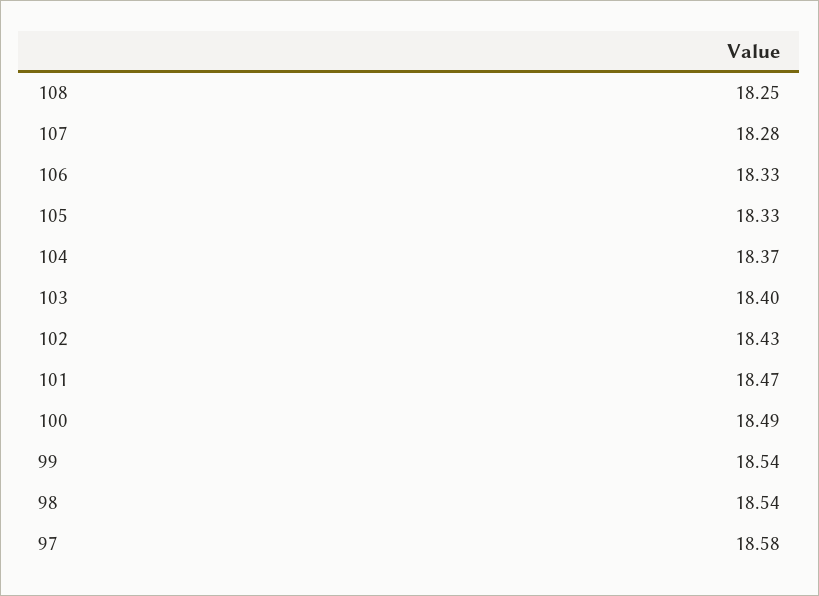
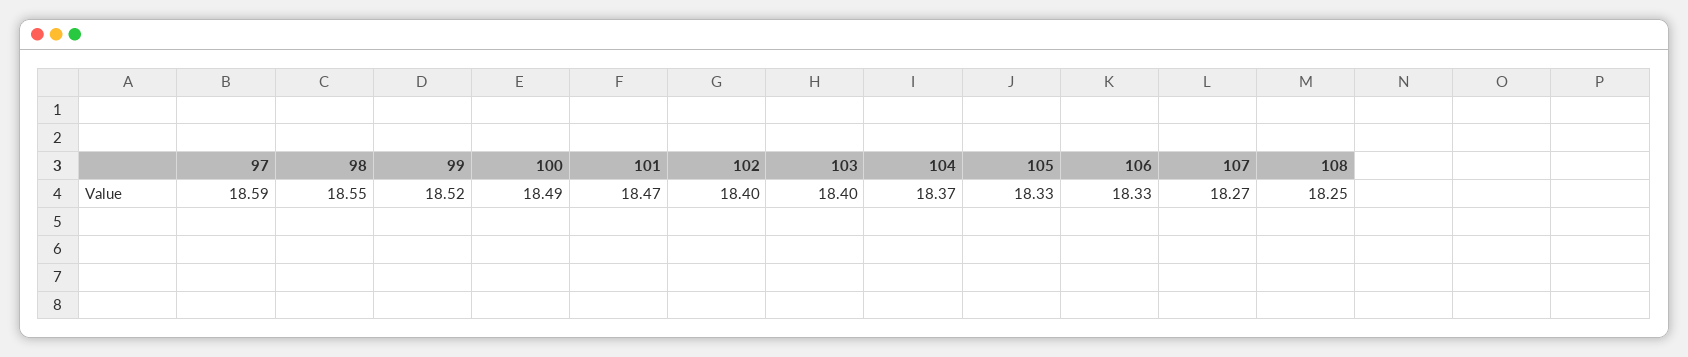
107: 18.28 -> 18.27
102: 18.43 -> 18.4
99: 18.54 -> 18.52
98: 18.54 -> 18.55
97: 18.58 -> 18.59

